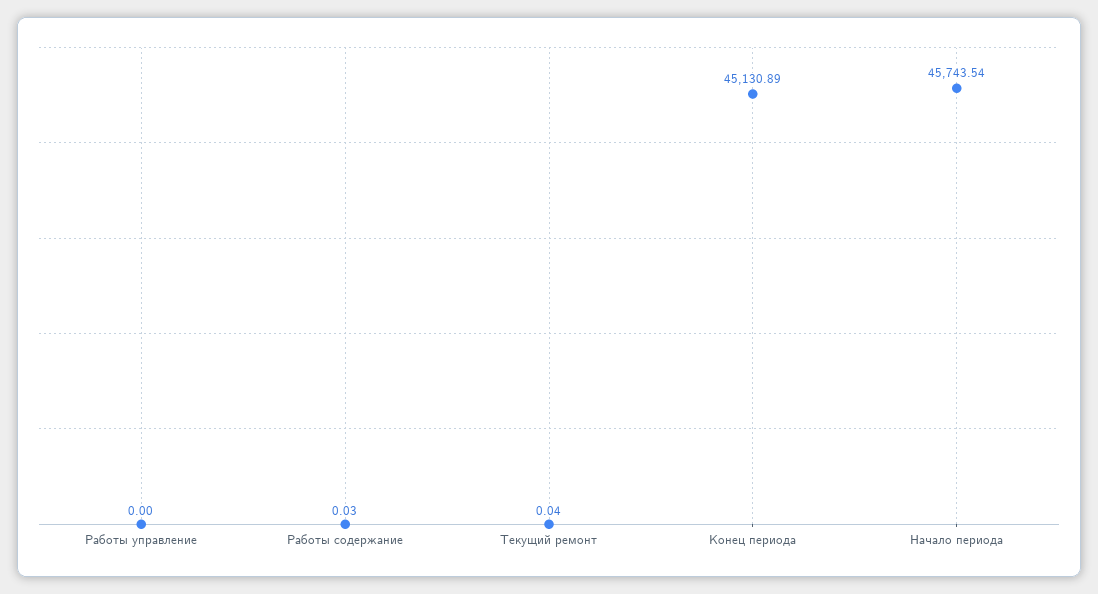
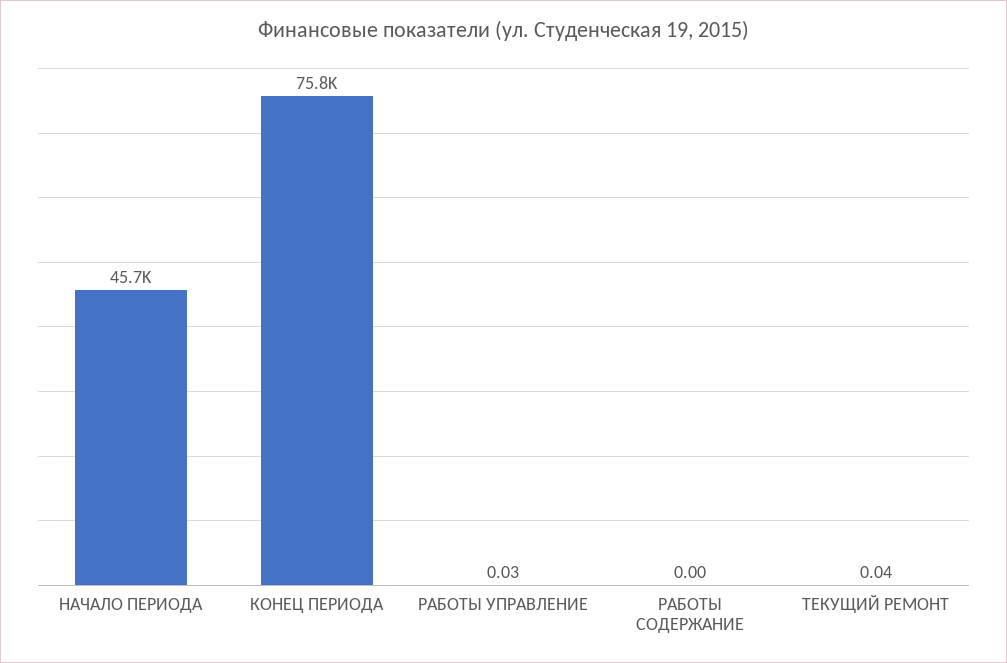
Работы управление: 0 -> 0.03
Работы содержание: 0.03 -> 0
Конец периода: 45130.89 -> 75800

